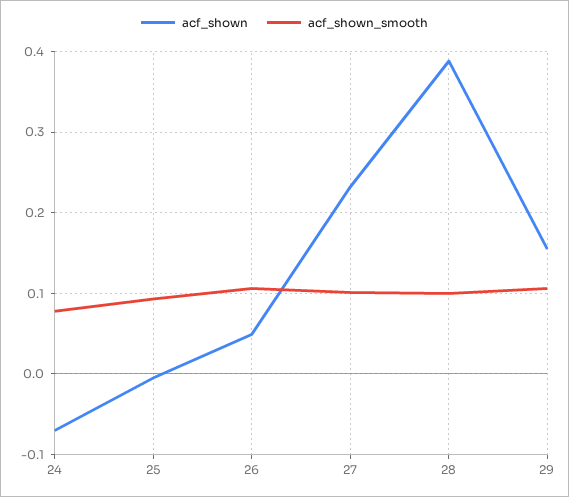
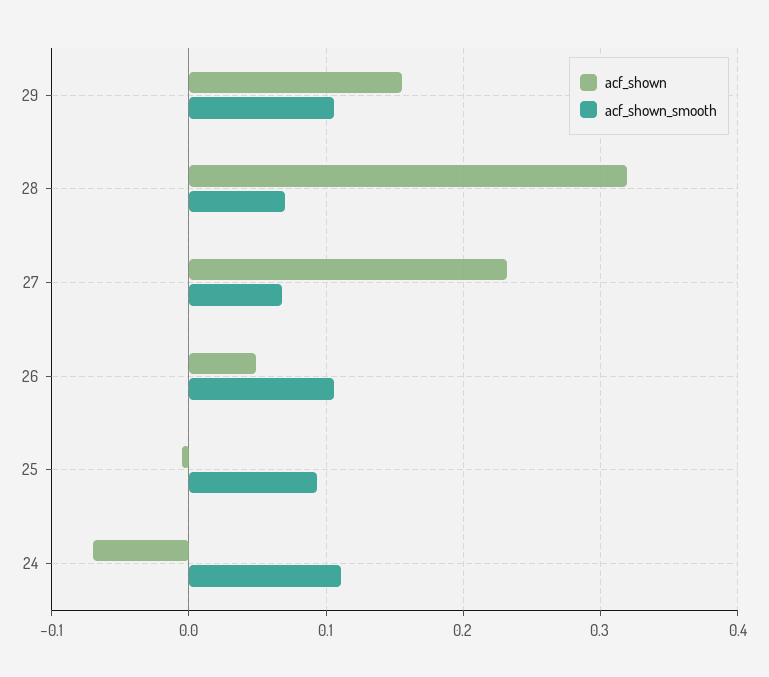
acf_shown_smooth, 24: 0.08 -> 0.11
acf_shown_smooth, 27: 0.1 -> 0.07
acf_shown, 28: 0.39 -> 0.32
acf_shown_smooth, 28: 0.1 -> 0.07

